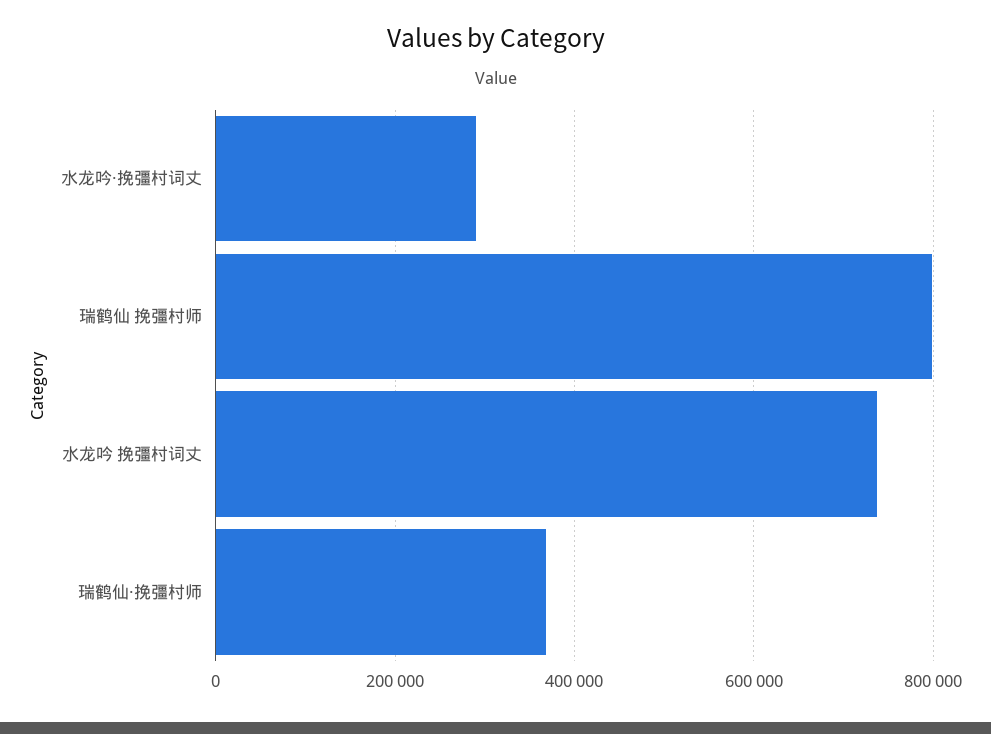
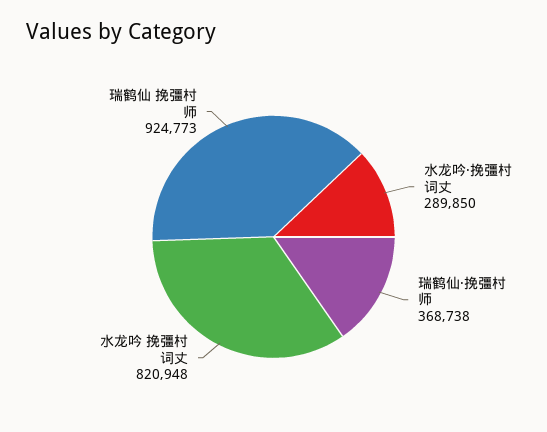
瑞鹤仙 挽彊村师: 800000 -> 924773
水龙吟 挽彊村词丈: 740000 -> 820948

